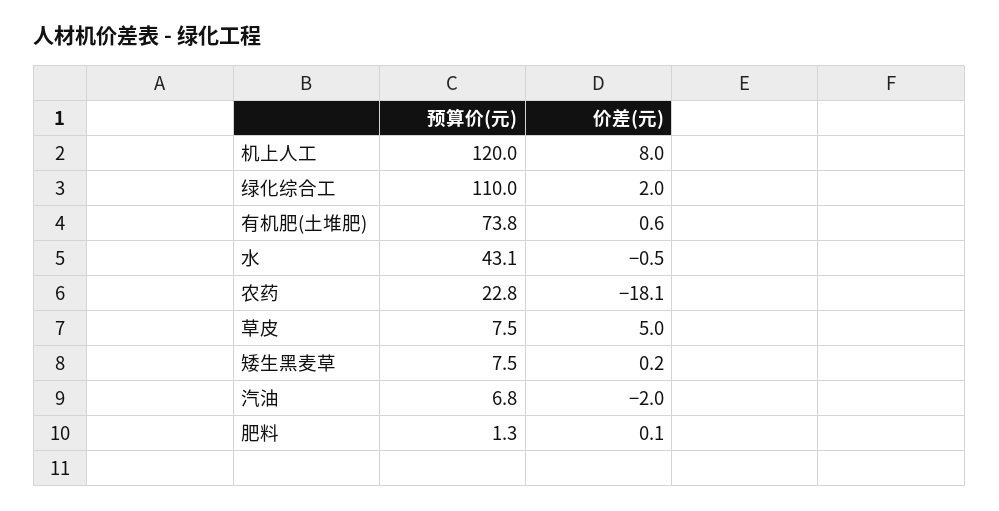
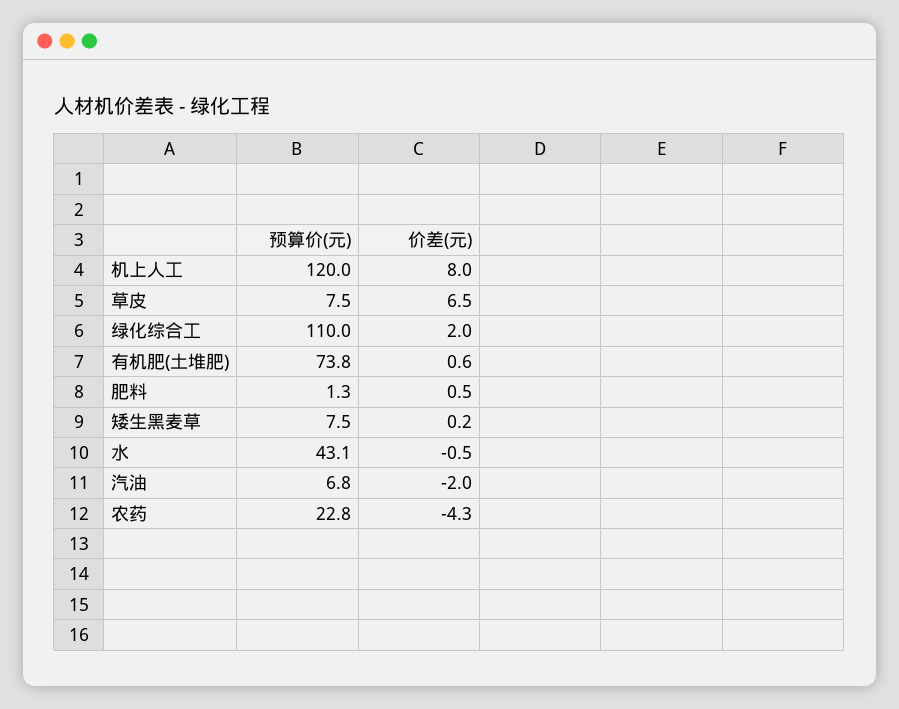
价差(元), 农药: -18.1 -> -4.3
价差(元), 草皮: 5 -> 6.5
价差(元), 肥料: 0.1 -> 0.5

